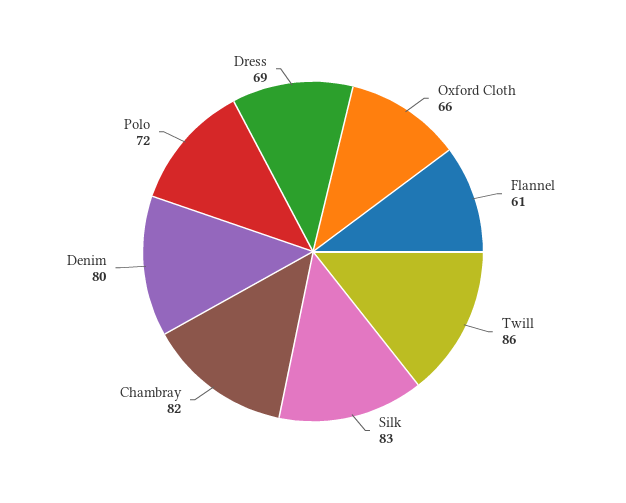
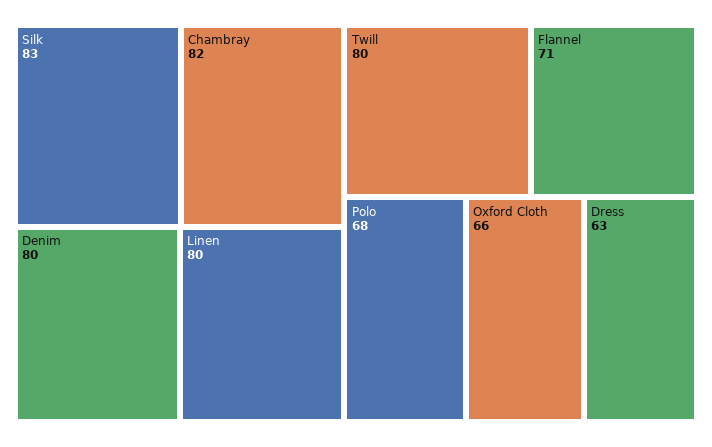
Flannel: 61 -> 71
Twill: 86 -> 80
Polo: 72 -> 68
Dress: 69 -> 63
Linen: none -> 80

